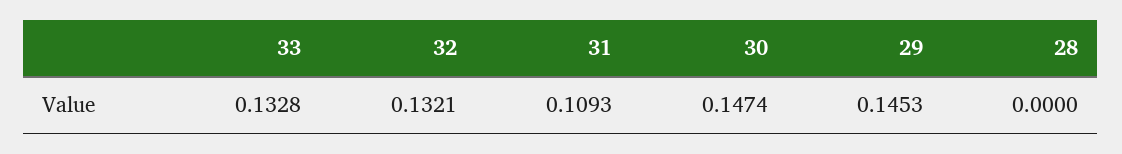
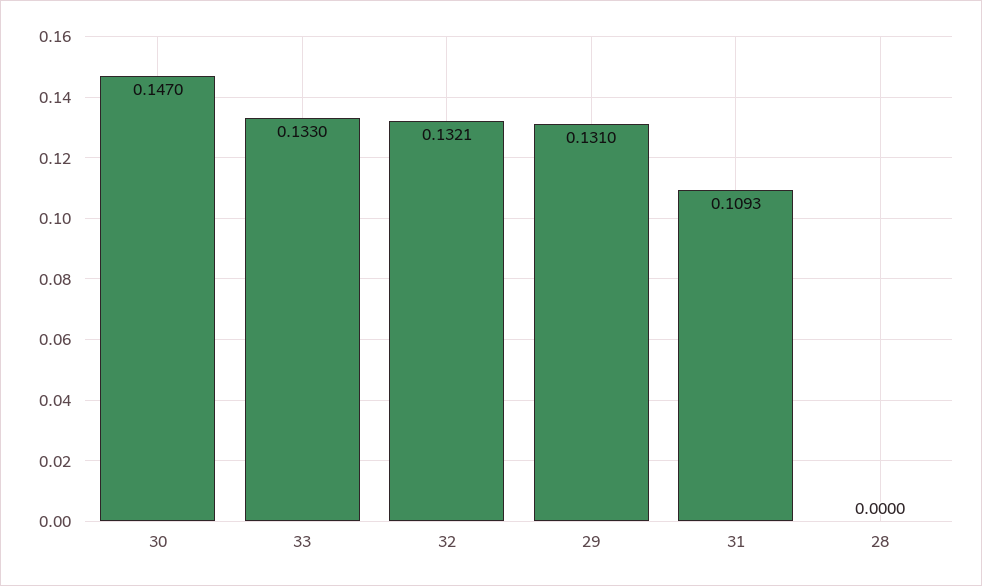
33: 0.1328 -> 0.133
30: 0.1474 -> 0.147
29: 0.1453 -> 0.131

